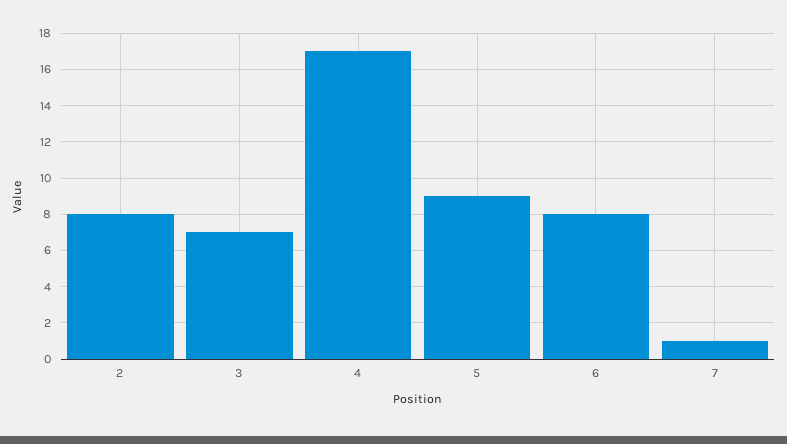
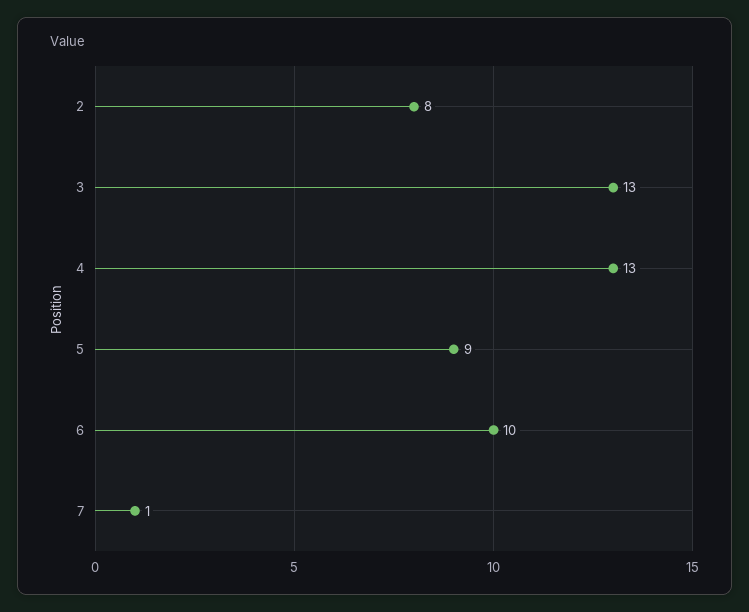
3: 7 -> 13
4: 17 -> 13
6: 8 -> 10

